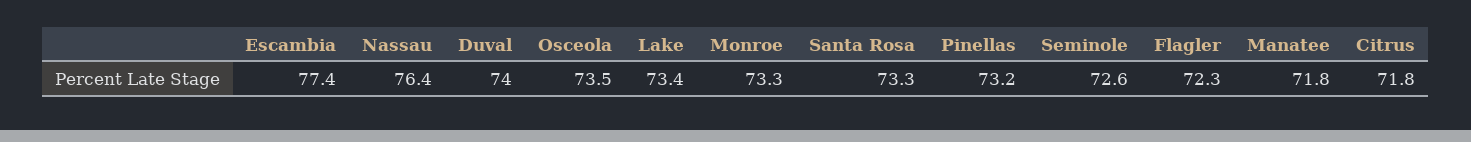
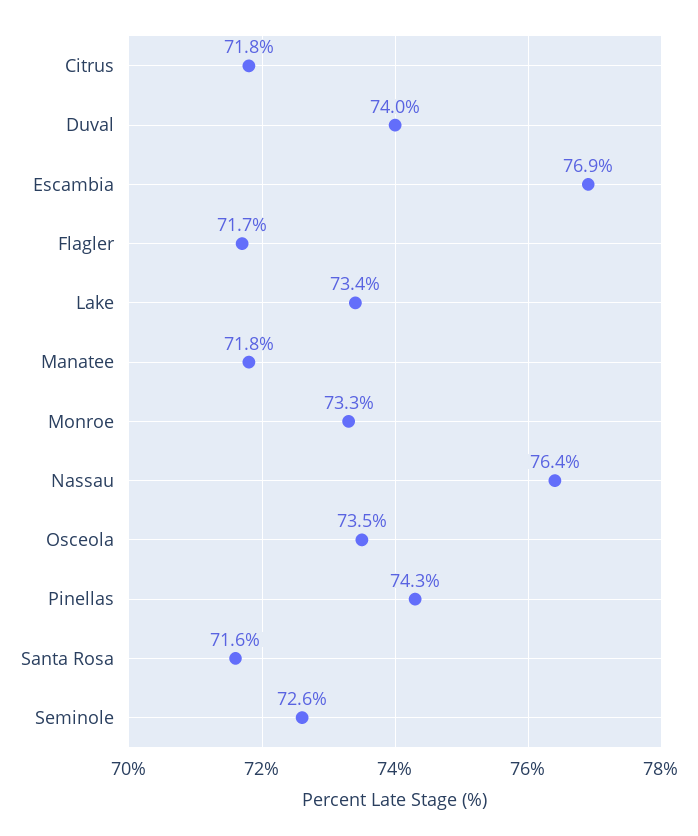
Escambia: 77.4 -> 76.9
Santa Rosa: 73.3 -> 71.6
Pinellas: 73.2 -> 74.3
Flagler: 72.3 -> 71.7

